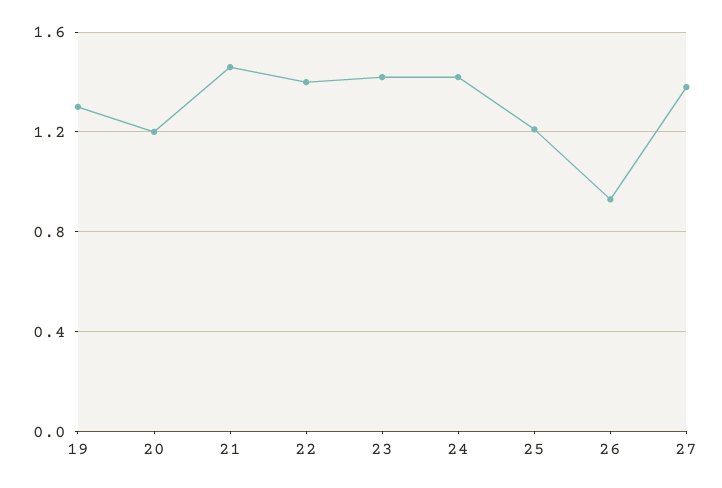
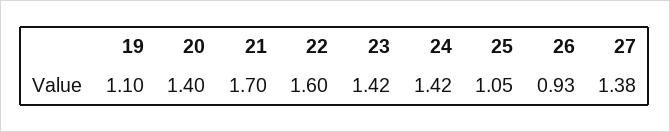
19: 1.3 -> 1.1
20: 1.2 -> 1.4
21: 1.45 -> 1.7
22: 1.4 -> 1.6
25: 1.2 -> 1.05

